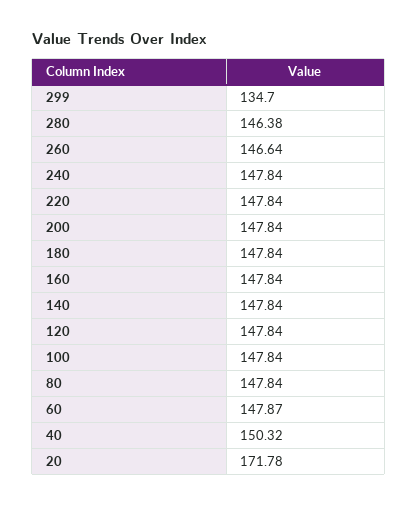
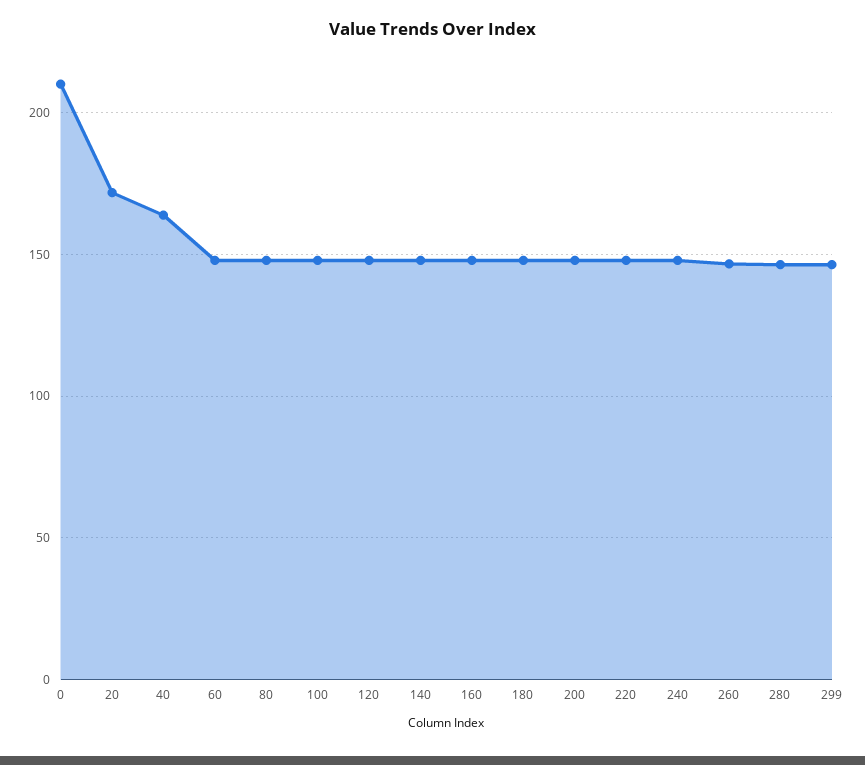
299: 134.7 -> 145
40: 150.32 -> 165
0: none -> 210

